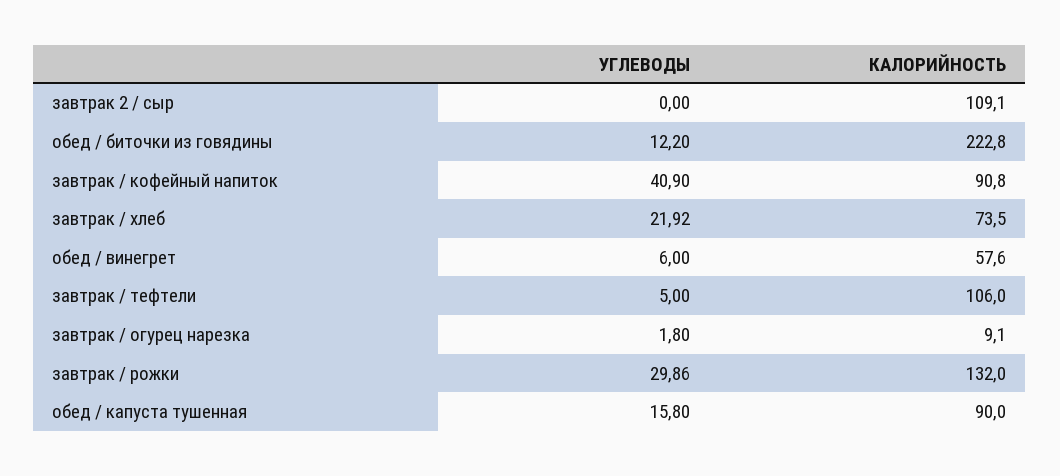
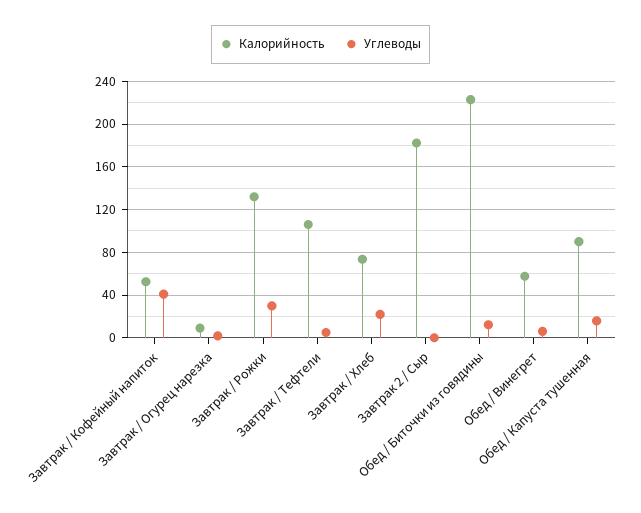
КАЛОРИЙНОСТЬ, завтрак 2 / сыр: 109.1 -> 180
КАЛОРИЙНОСТЬ, завтрак / кофейный напиток: 90.8 -> 50

